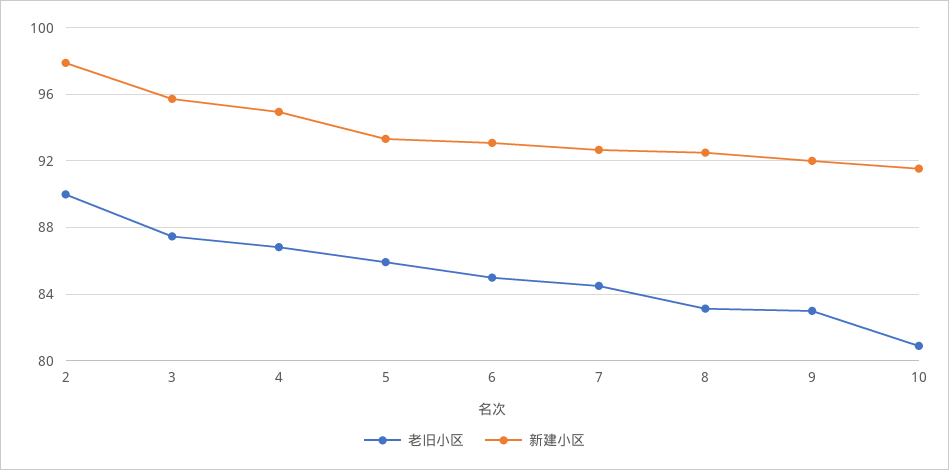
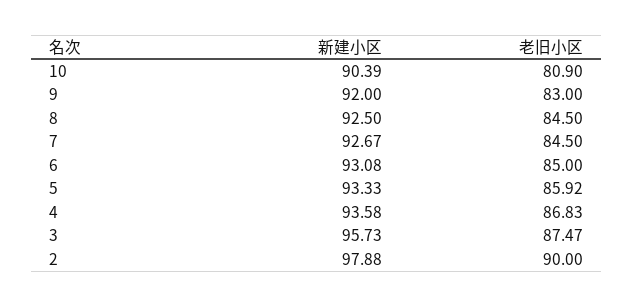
新建小区, 4: 95 -> 93.58
老旧小区, 8: 83 -> 84.5
新建小区, 10: 91.5 -> 90.39

